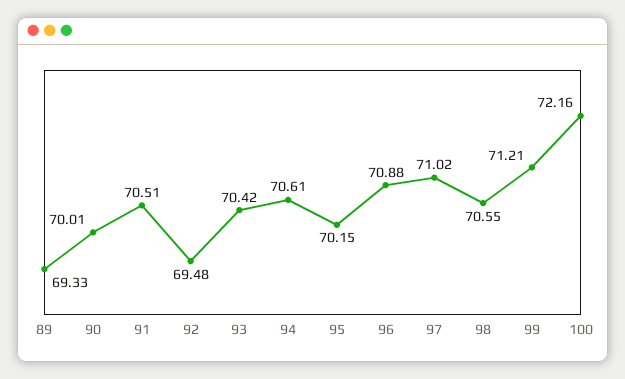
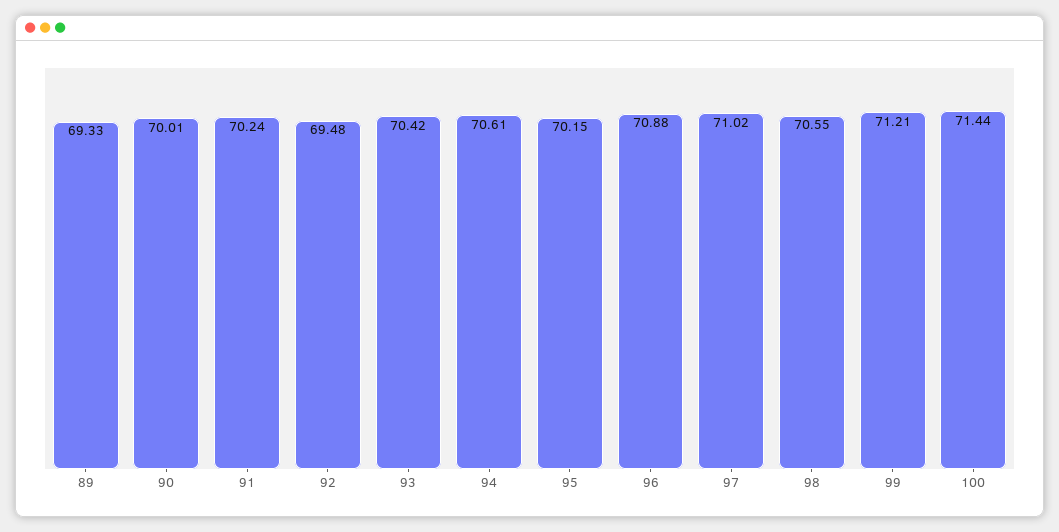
91: 70.51 -> 70.24
100: 72.16 -> 71.44

